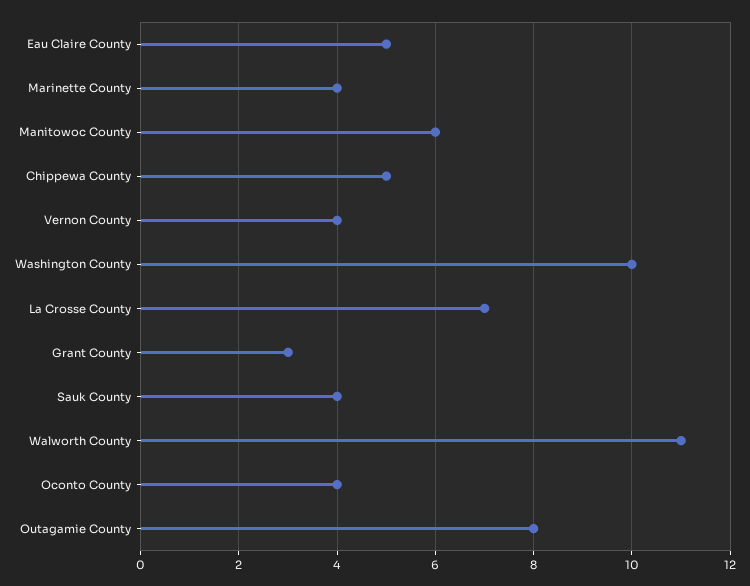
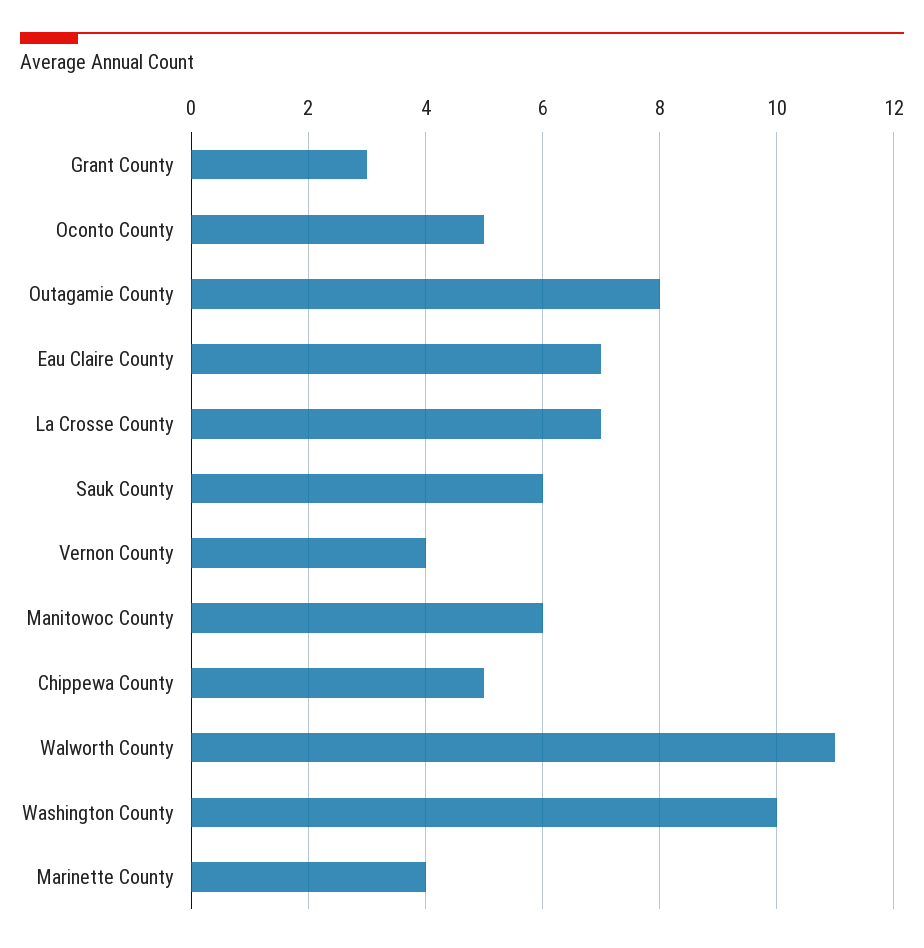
Eau Claire County: 5 -> 7
Sauk County: 4 -> 6
Oconto County: 4 -> 5

